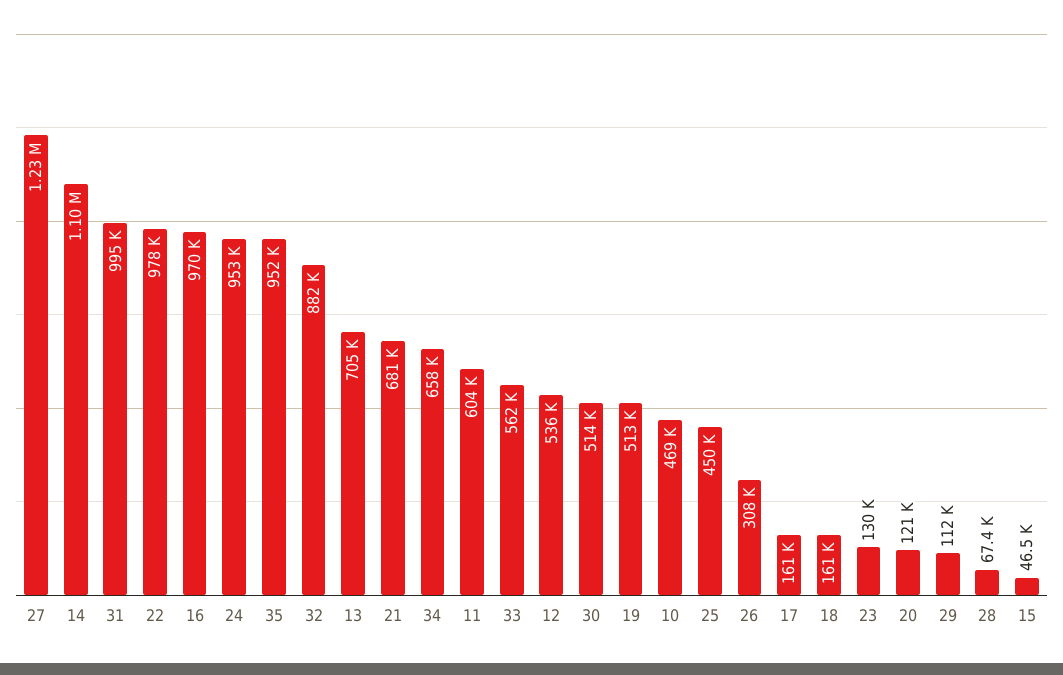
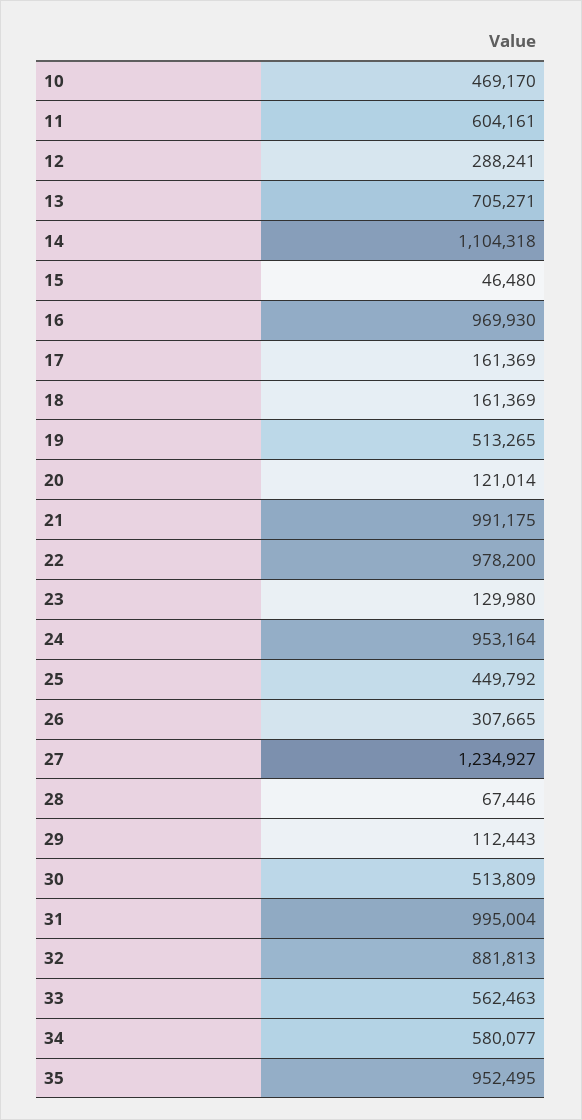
21: 681000 -> 991175
34: 658000 -> 580077
12: 536000 -> 288241

